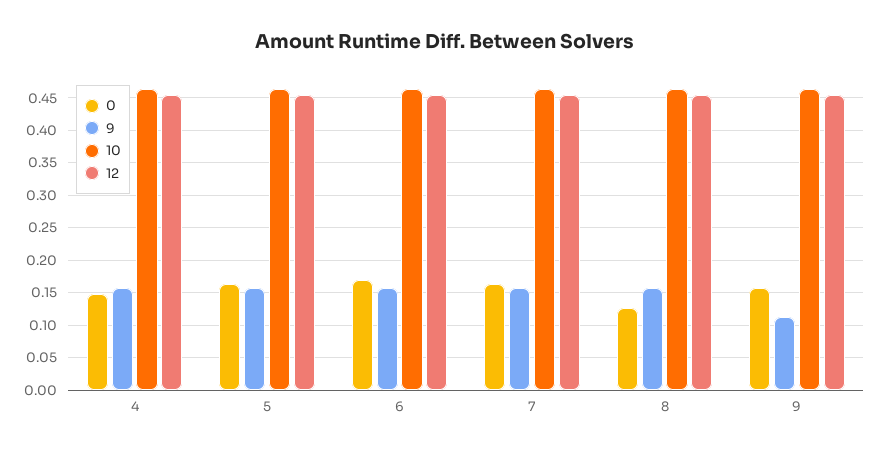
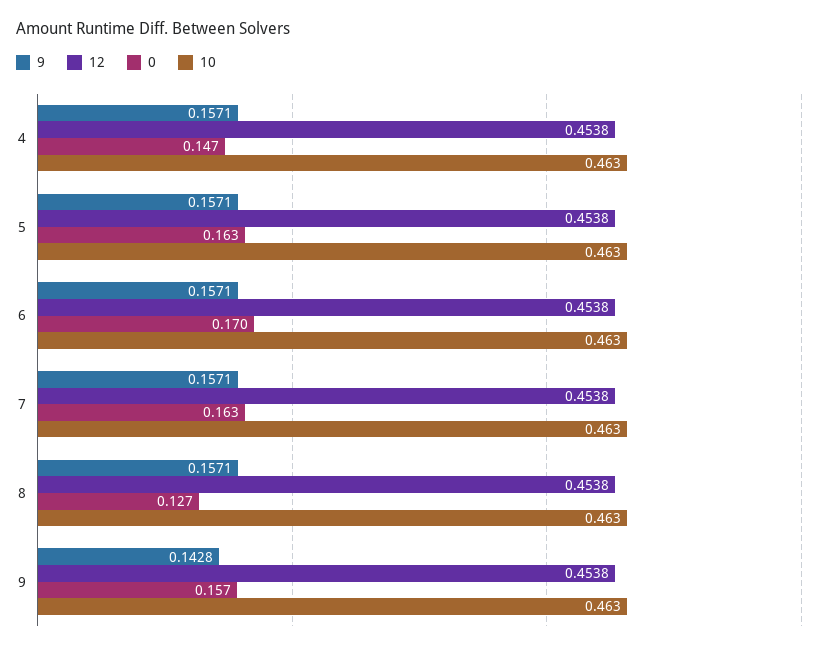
9, 9: 0.11 -> 0.1428

